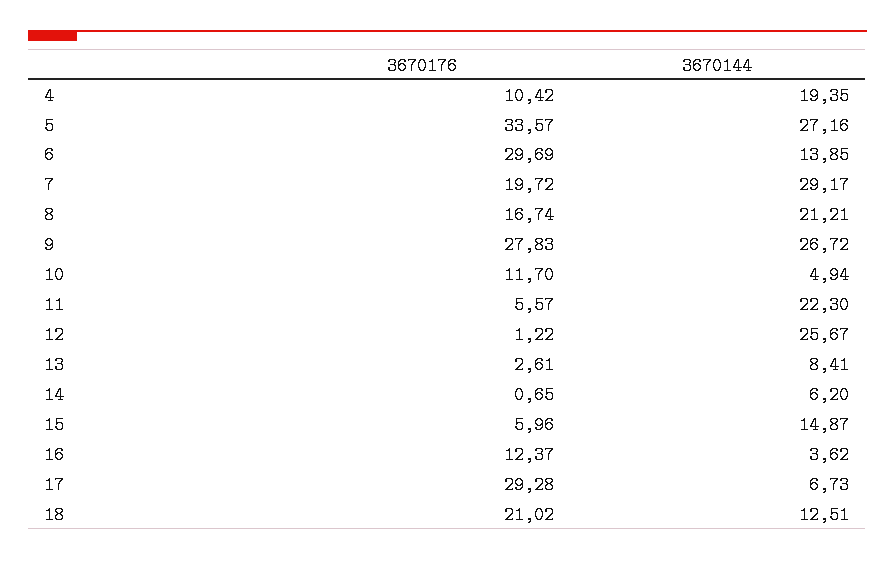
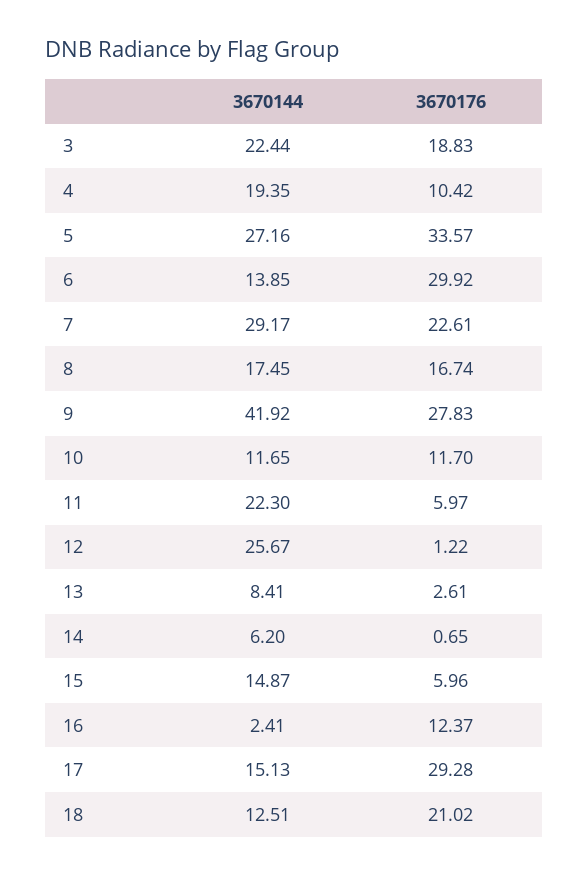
3670176, 6: 29.69 -> 29.92
3670176, 7: 19.72 -> 22.61
3670144, 8: 21.21 -> 17.45
3670144, 9: 26.72 -> 41.92
3670144, 10: 4.94 -> 11.65
3670176, 11: 5.57 -> 5.97
3670144, 16: 3.62 -> 2.41
3670144, 17: 6.73 -> 15.13
3670144, 3: none -> 22.44
3670176, 3: none -> 18.83

